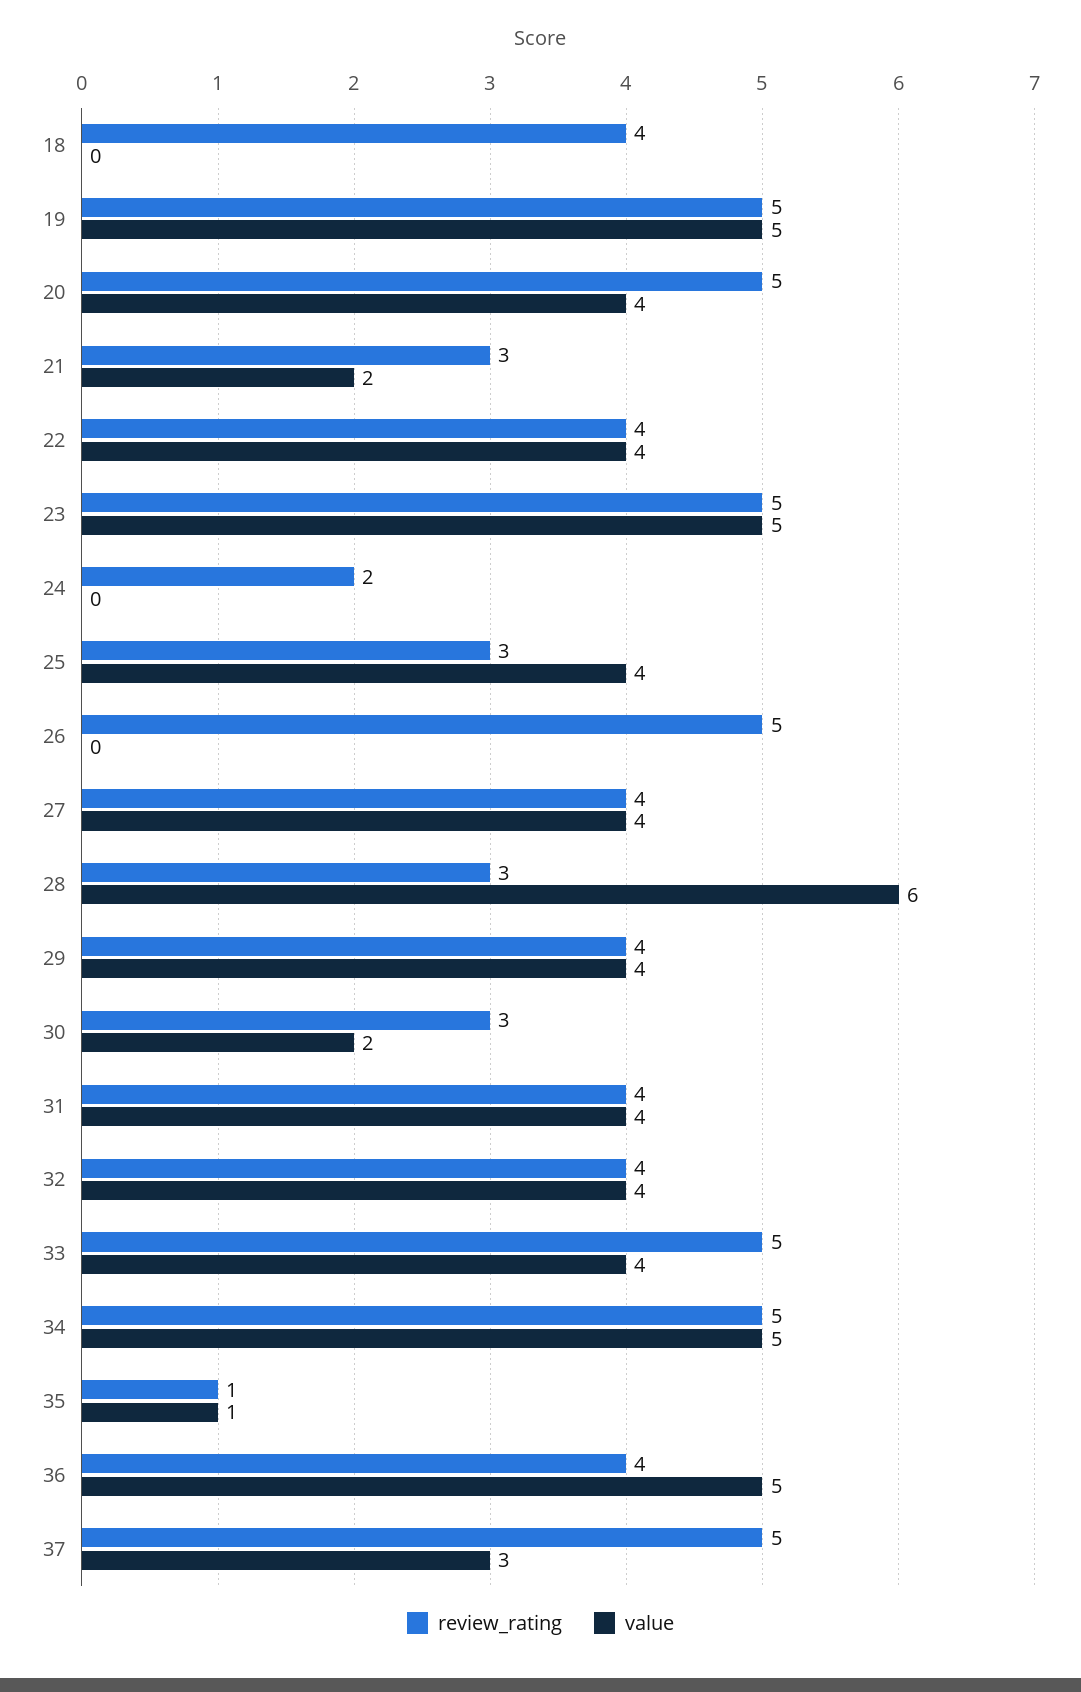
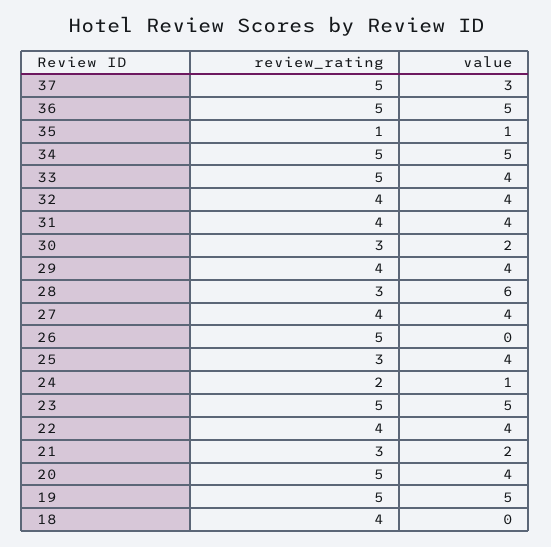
value, 24: 0 -> 1
review_rating, 36: 4 -> 5

